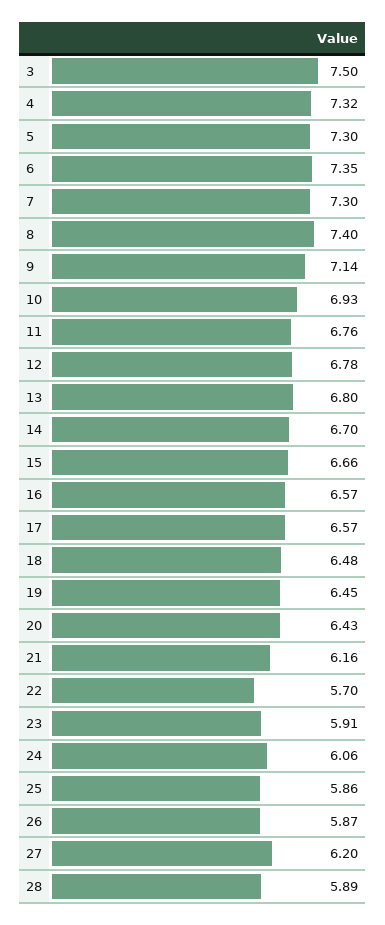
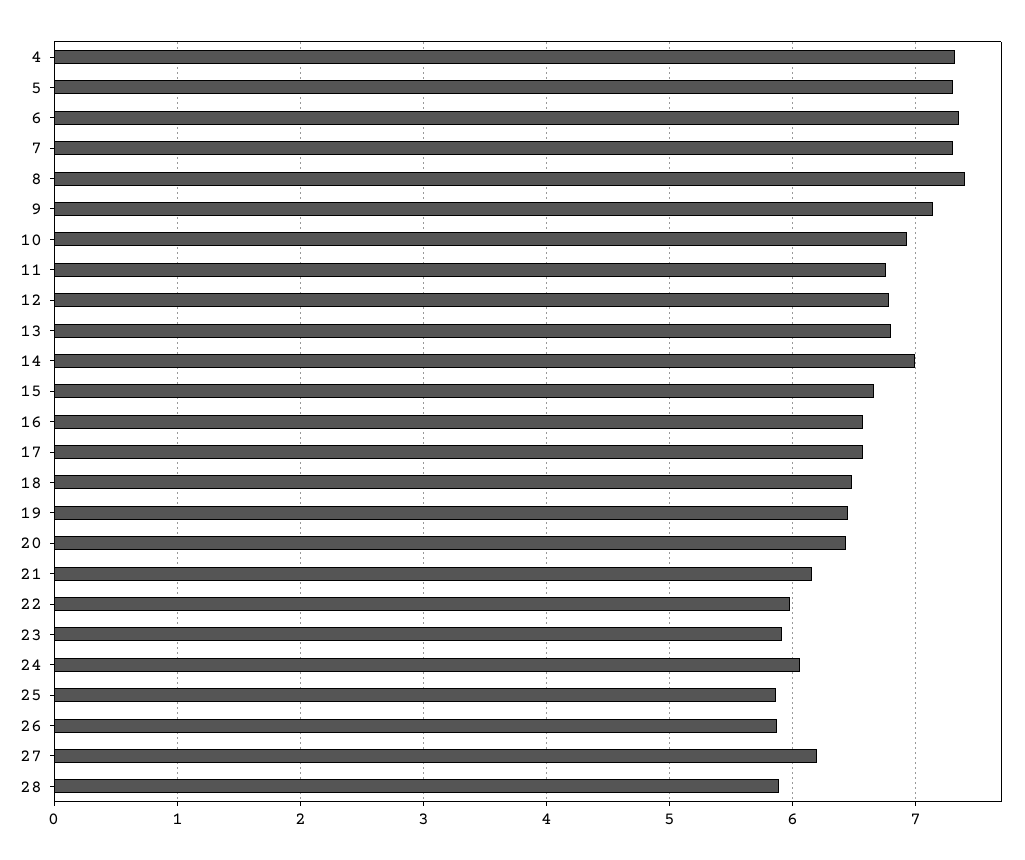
3: 7.5 -> none
14: 6.7 -> 7
22: 5.7 -> 6

